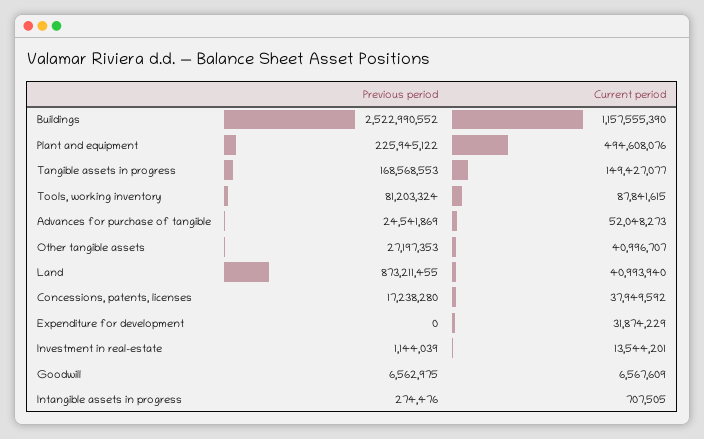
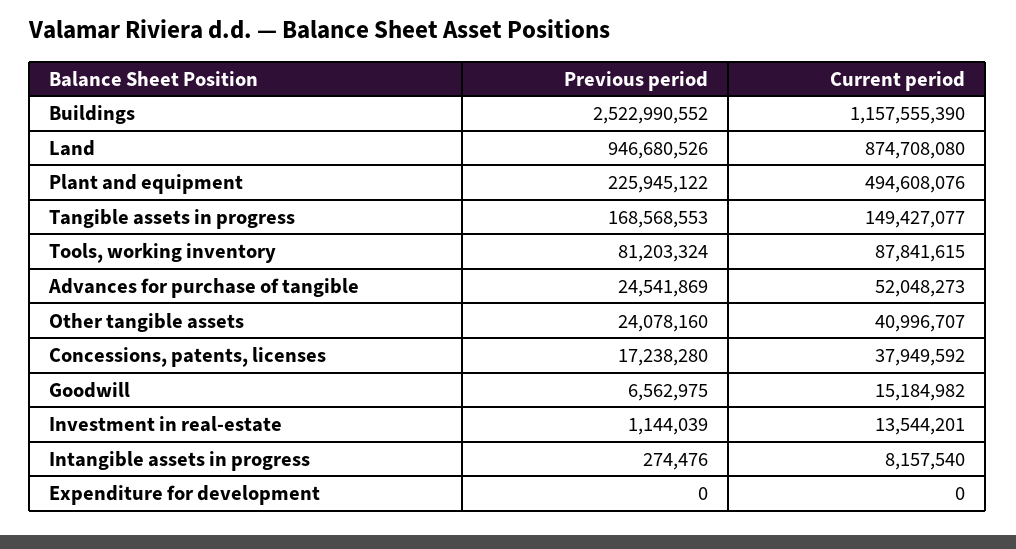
Previous period, Other tangible assets: 27197353 -> 24078160
Previous period, Land: 873211455 -> 946680526
Current period, Land: 40993940 -> 874708080
Current period, Expenditure for development: 31874229 -> 0
Current period, Goodwill: 6567609 -> 15184982
Current period, Intangible assets in progress: 707505 -> 8157540

